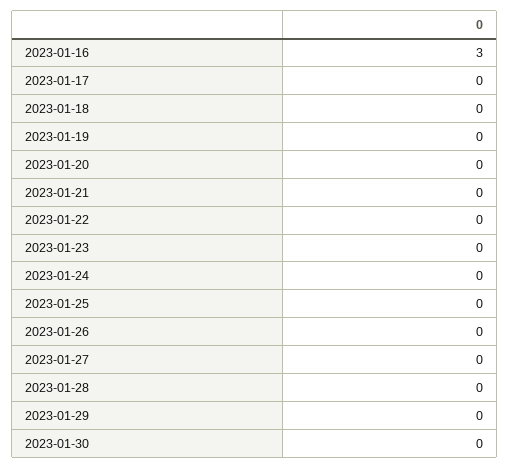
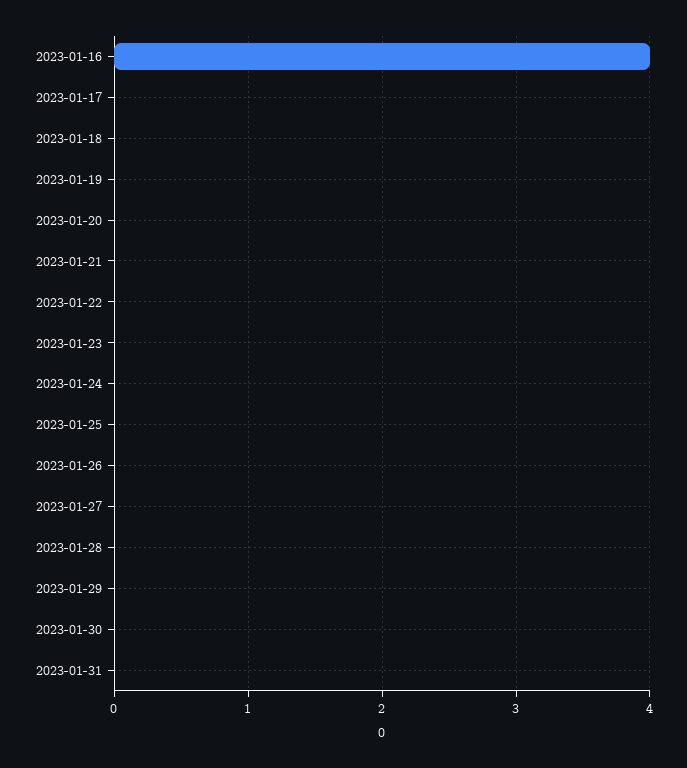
2023-01-16: 3 -> 4
2023-01-31: none -> 0

